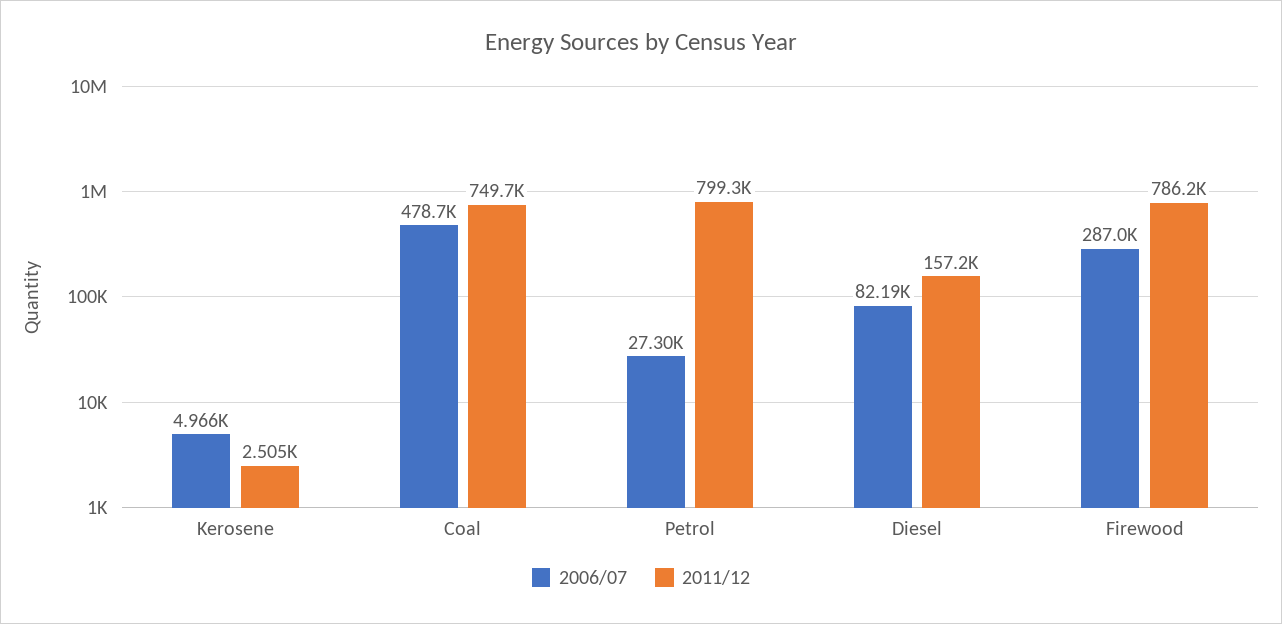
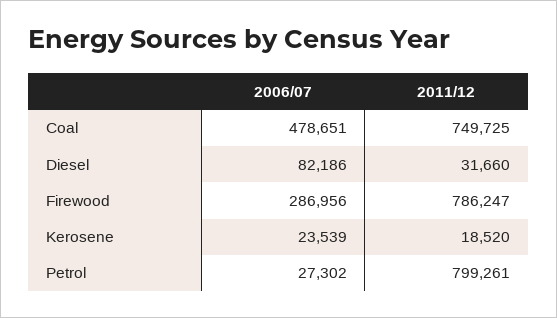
2006/07, Kerosene: 4966 -> 23539
2011/12, Kerosene: 2505 -> 18520
2011/12, Diesel: 157200 -> 31660

